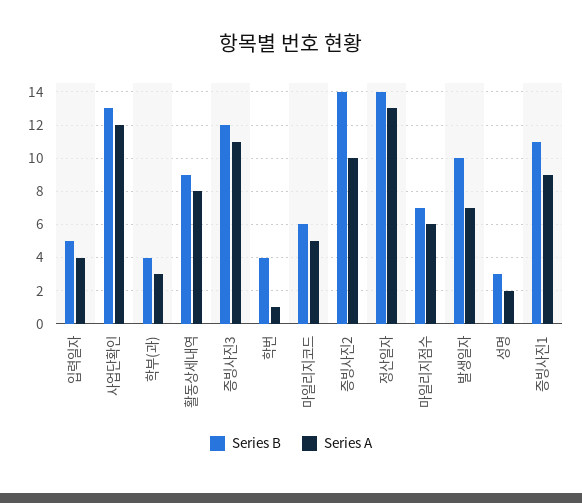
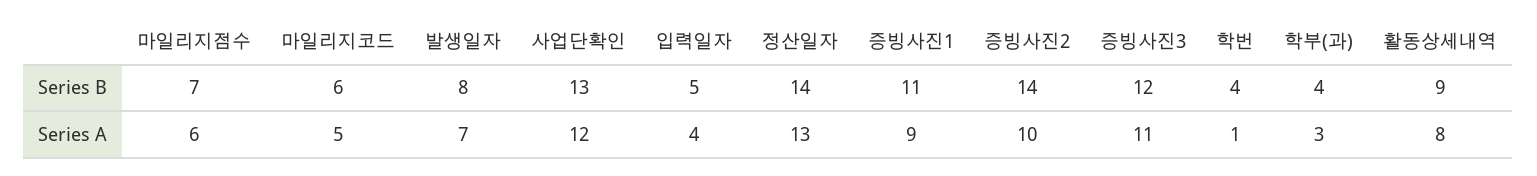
Series B, 발생일자: 10 -> 8
Series B, 성명: 3 -> none
Series A, 성명: 2 -> none

